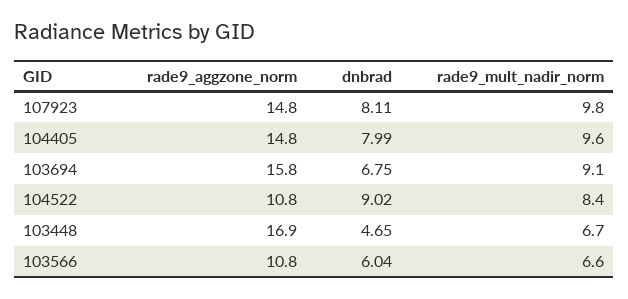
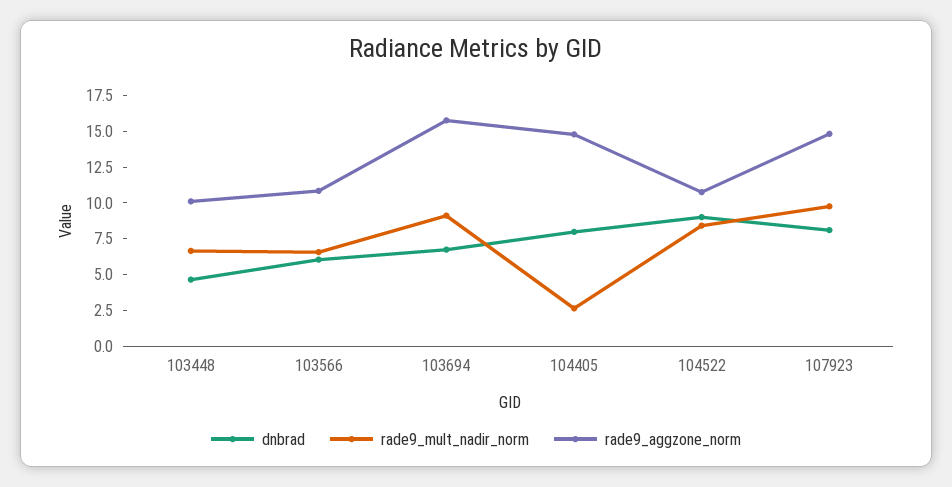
rade9_mult_nadir_norm, 104405: 9.6 -> 2.5
rade9_aggzone_norm, 103448: 16.9 -> 10

